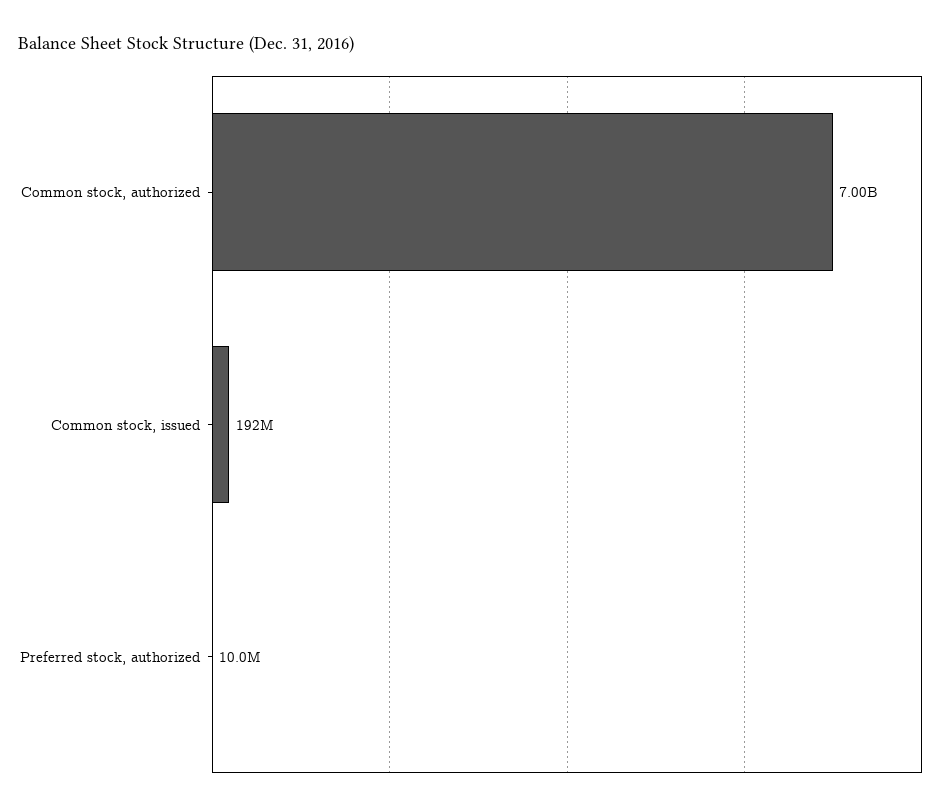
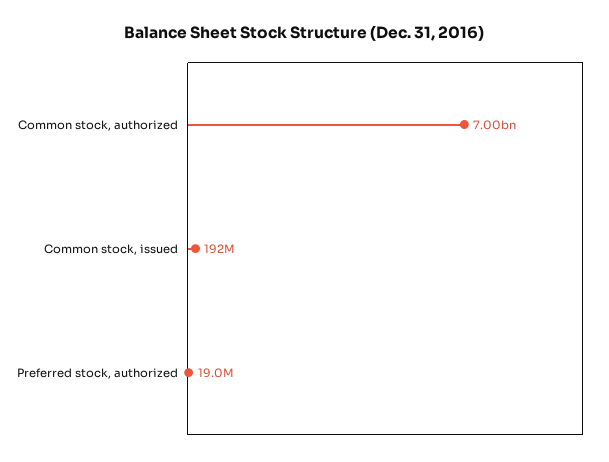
Preferred stock, authorized: 10000000 -> 19000000

